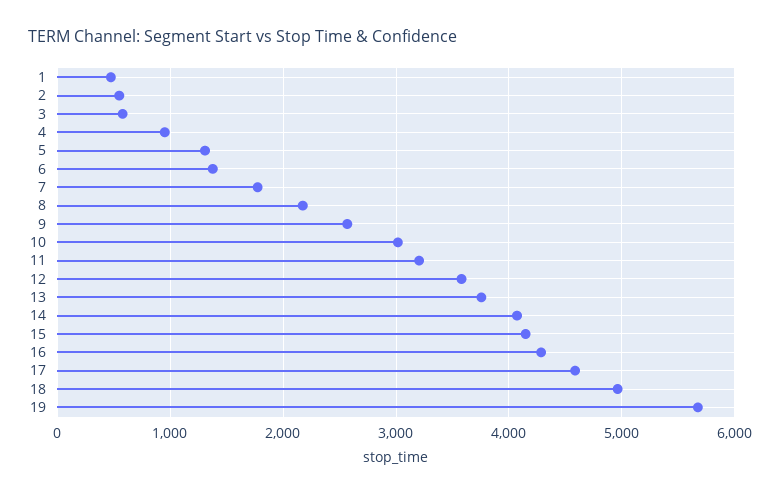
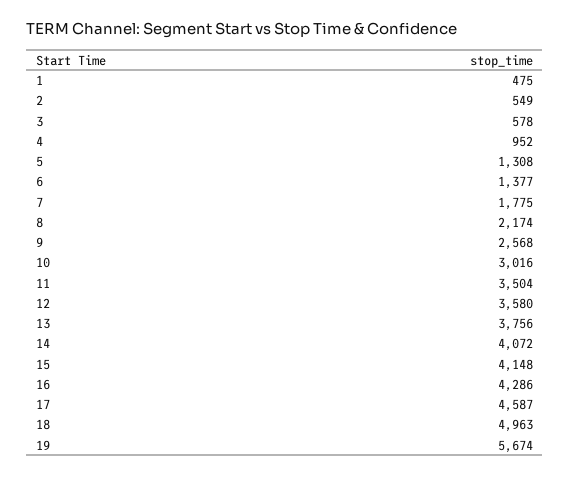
11: 3200 -> 3504

